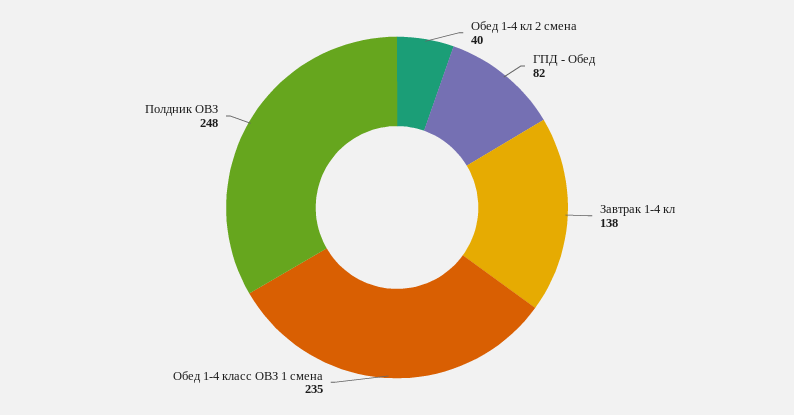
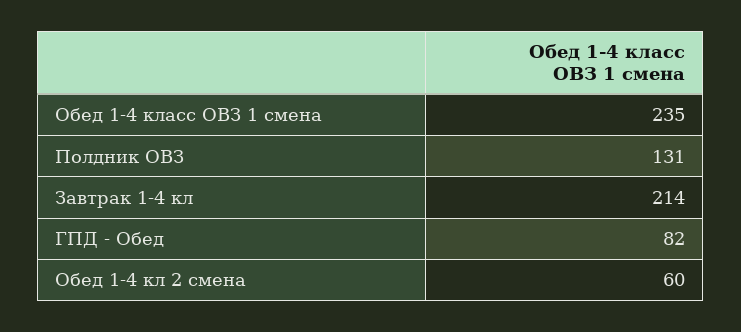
Обед 1-4 кл 2 смена: 40 -> 60
Завтрак 1-4 кл: 138 -> 214
Полдник ОВЗ: 248 -> 131

